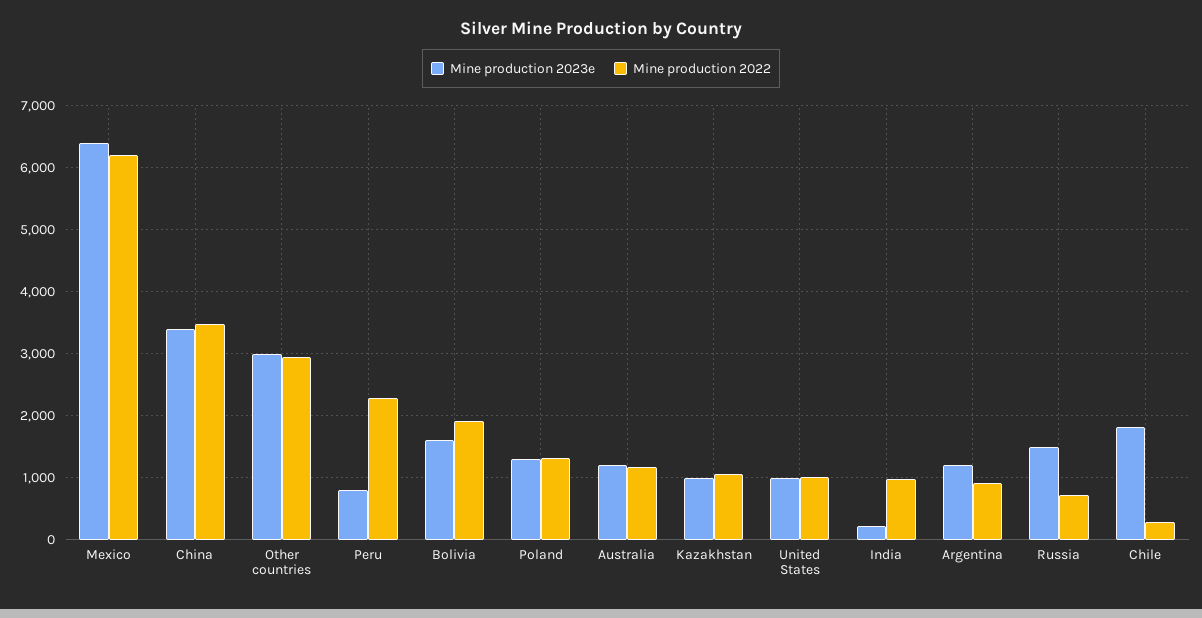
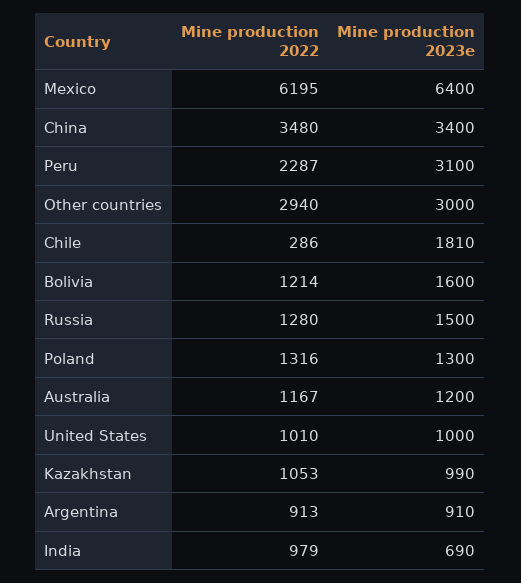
Mine production 2023e, Peru: 800 -> 3100
Mine production 2022, Bolivia: 1900 -> 1214
Mine production 2023e, India: 200 -> 690
Mine production 2023e, Argentina: 1200 -> 910
Mine production 2022, Russia: 700 -> 1280

